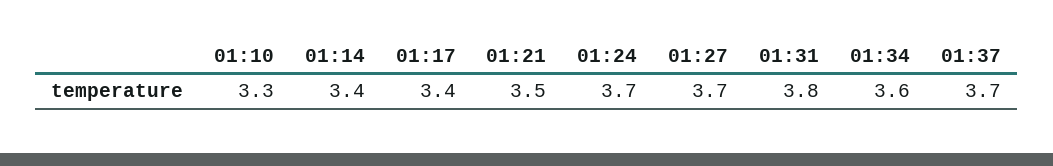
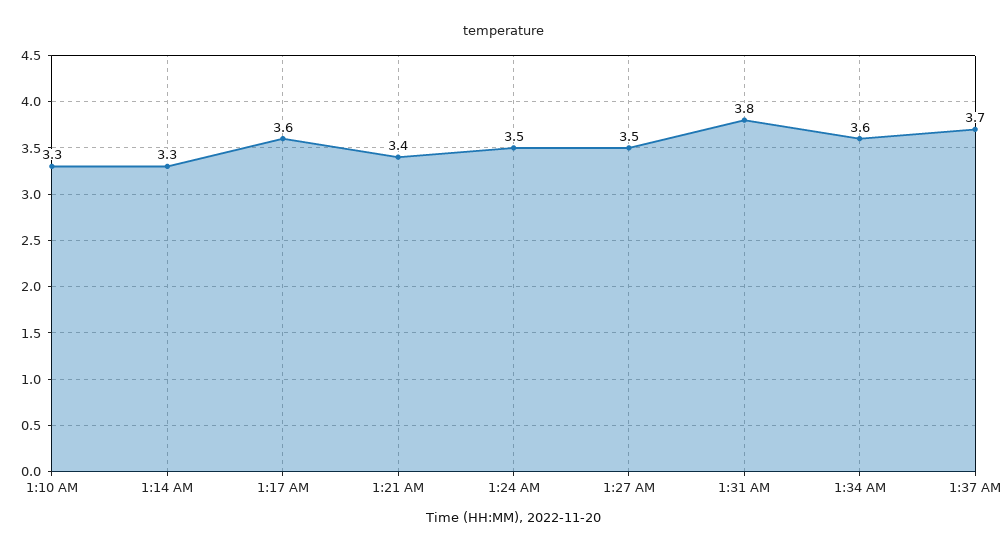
01:14: 3.4 -> 3.3
01:17: 3.4 -> 3.6
01:21: 3.5 -> 3.4
01:24: 3.7 -> 3.5
01:27: 3.7 -> 3.5

